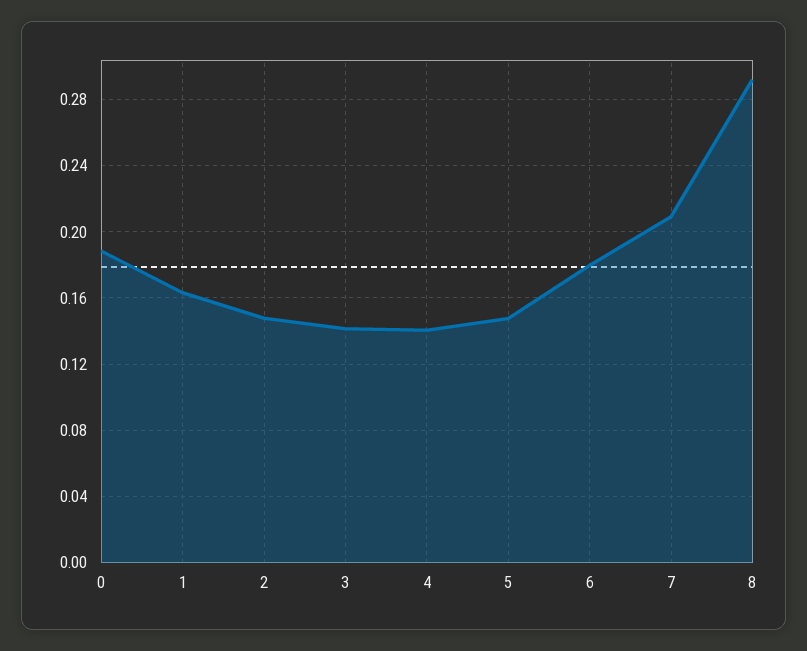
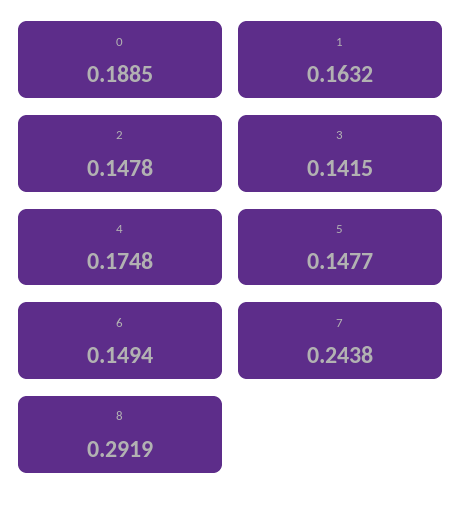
4: 0.14 -> 0.1748
6: 0.18 -> 0.1494
7: 0.21 -> 0.2438

